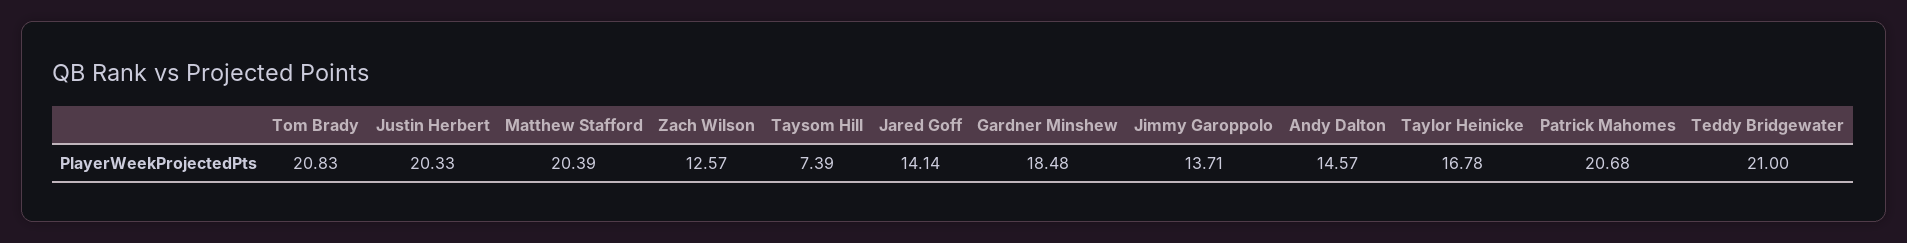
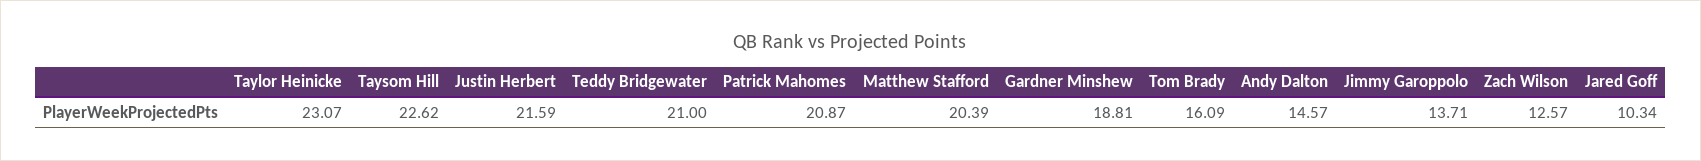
Tom Brady: 20.83 -> 16.09
Justin Herbert: 20.33 -> 21.59
Taysom Hill: 7.39 -> 22.62
Jared Goff: 14.14 -> 10.34
Gardner Minshew: 18.48 -> 18.81
Taylor Heinicke: 16.78 -> 23.07
Patrick Mahomes: 20.68 -> 20.87

